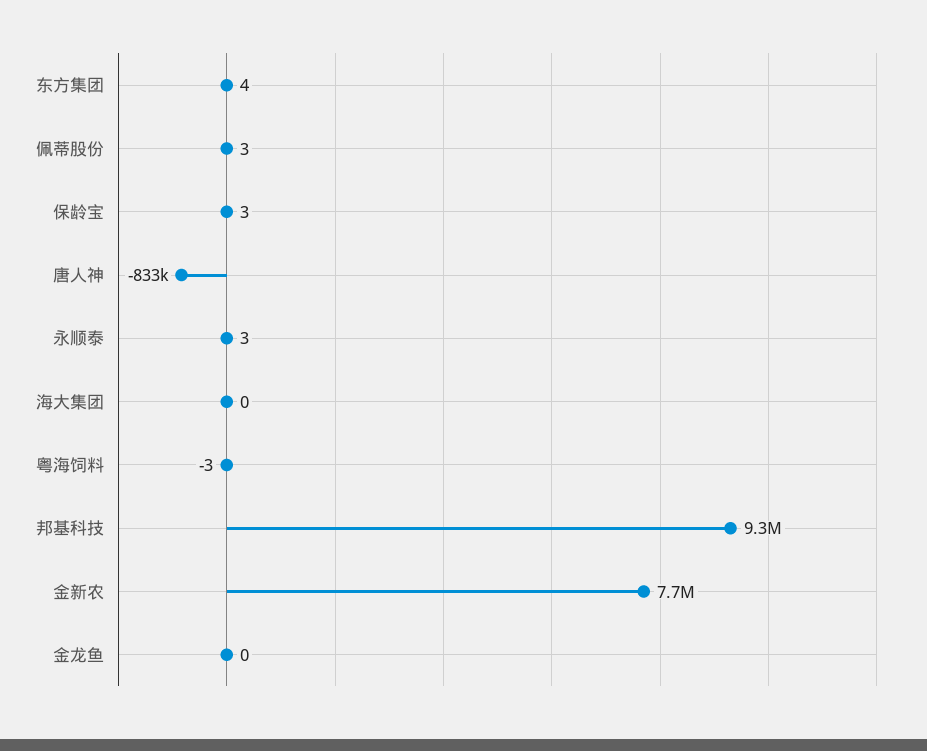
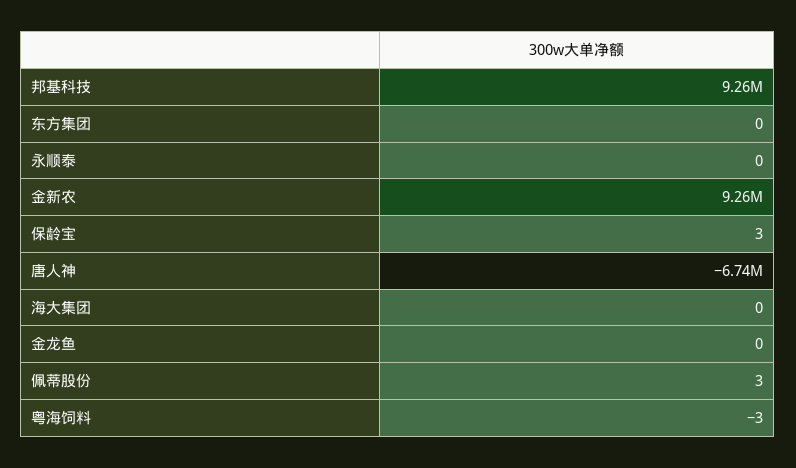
东方集团: 4 -> 0
唐人神: -833000 -> -6740000
永顺泰: 3 -> 0
金新农: 7700000 -> 9260000

